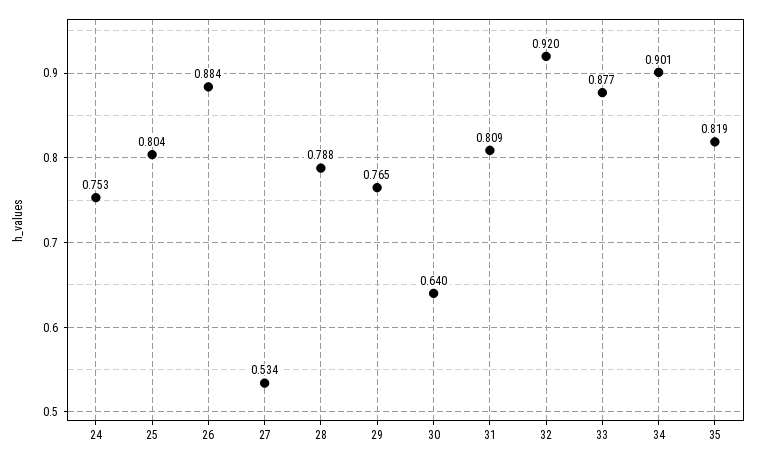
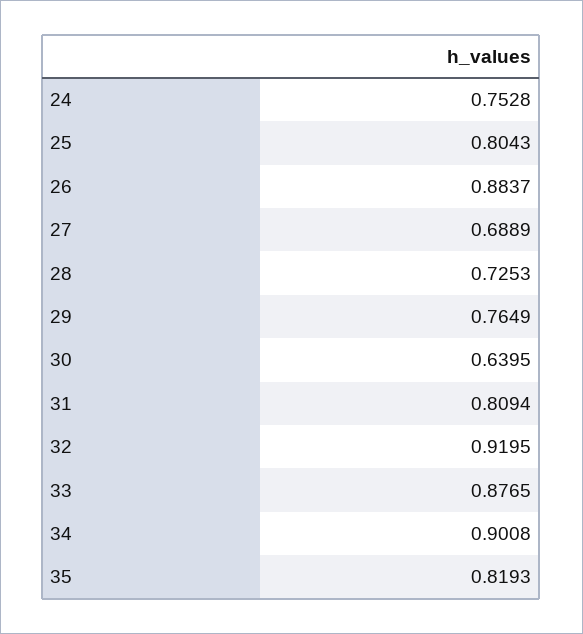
27: 0.534 -> 0.6889
28: 0.788 -> 0.7253

